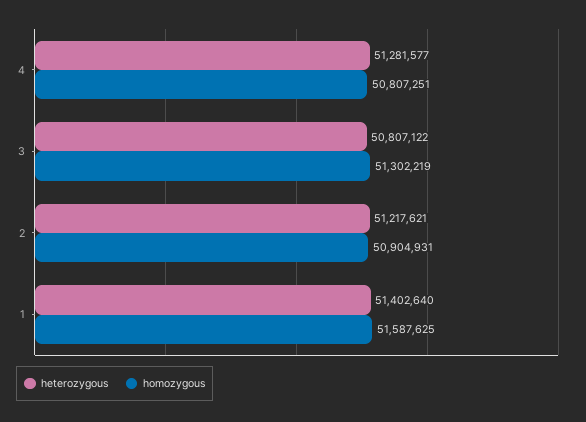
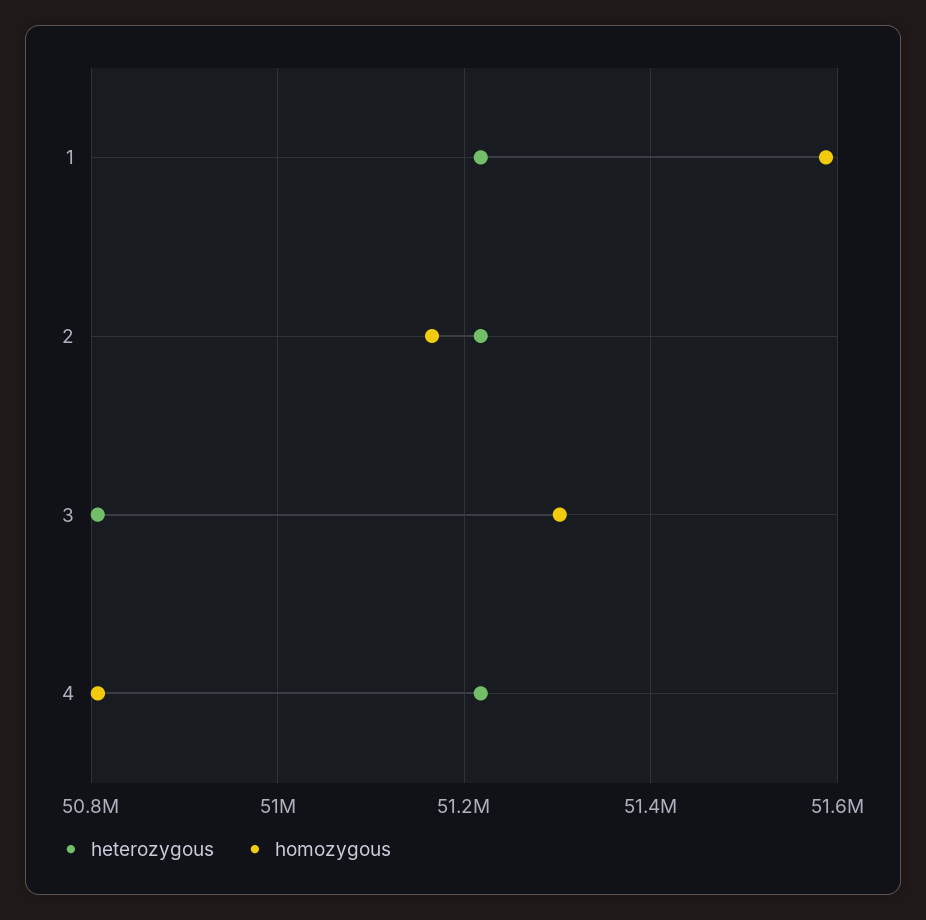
heterozygous, 4: 51281577 -> 51220000
homozygous, 2: 50904931 -> 51160000
heterozygous, 1: 51402640 -> 51220000

